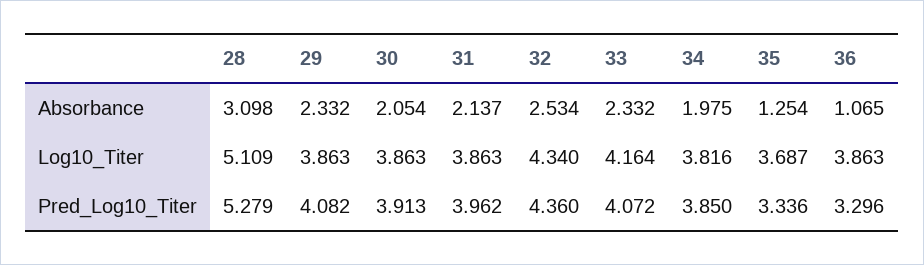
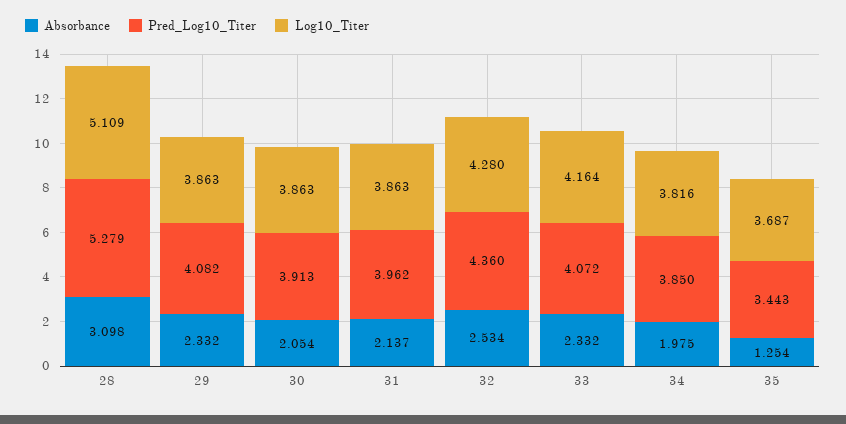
Absorbance, 36: 1.065 -> none
Log10_Titer, 32: 4.34 -> 4.28
Log10_Titer, 36: 3.863 -> none
Pred_Log10_Titer, 35: 3.336 -> 3.443
Pred_Log10_Titer, 36: 3.296 -> none

